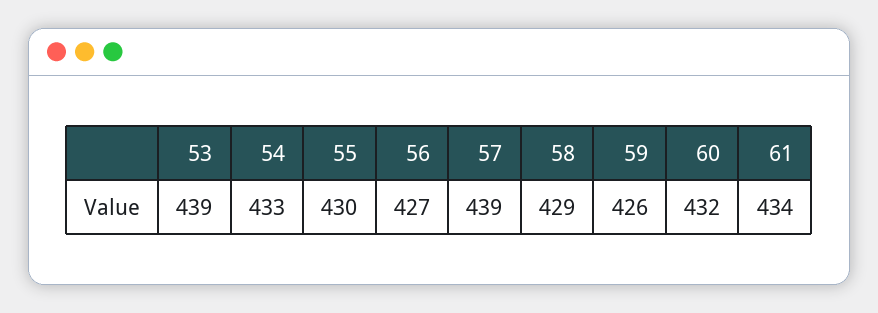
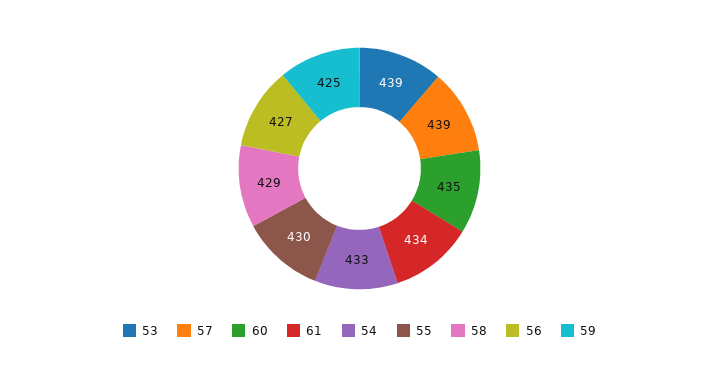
59: 426 -> 425
60: 432 -> 435

